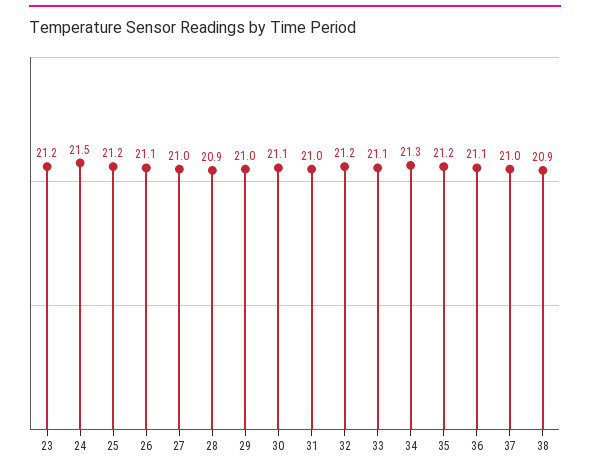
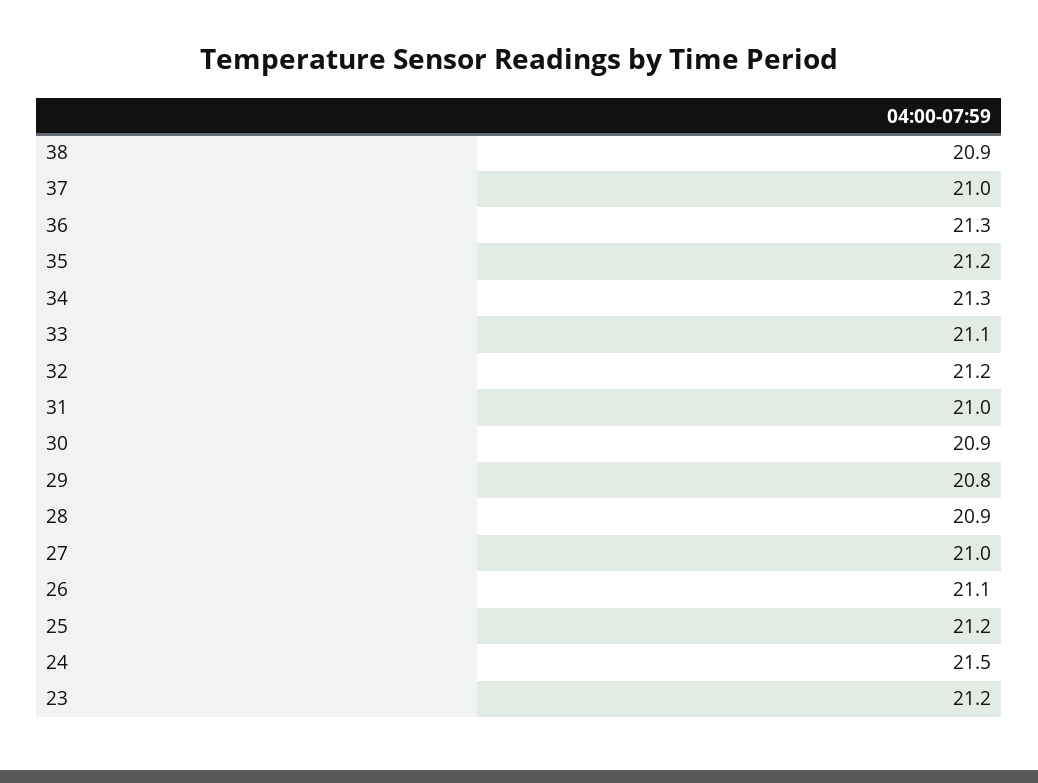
29: 21 -> 20.8
30: 21.1 -> 20.9
36: 21.1 -> 21.3

